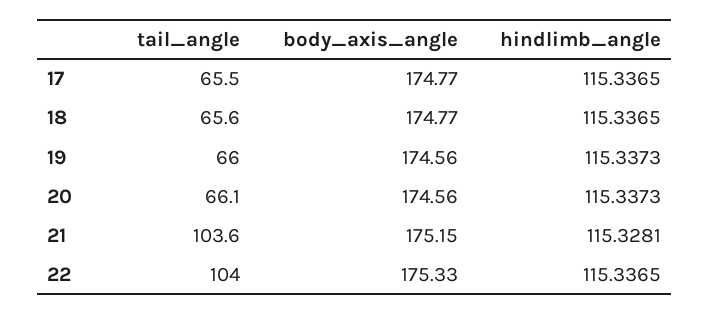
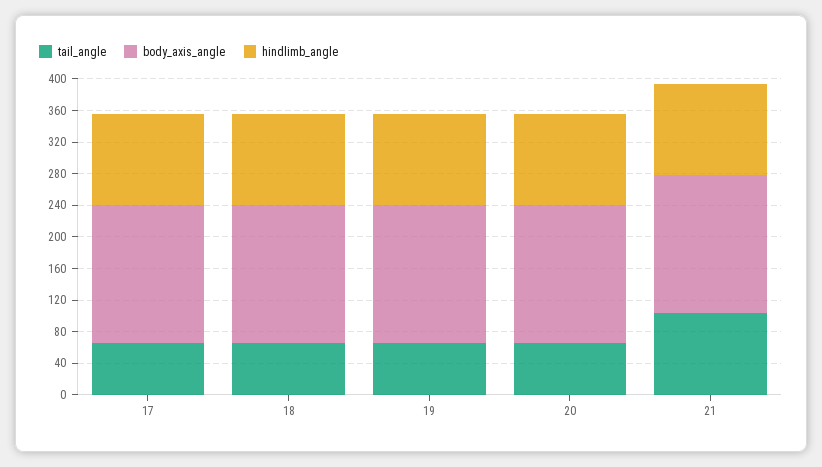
tail_angle, 22: 104 -> none
body_axis_angle, 22: 175.33 -> none
hindlimb_angle, 22: 115.3365 -> none

